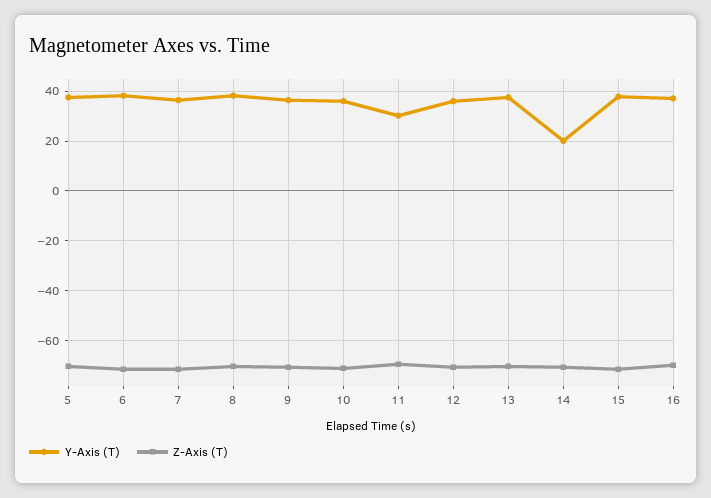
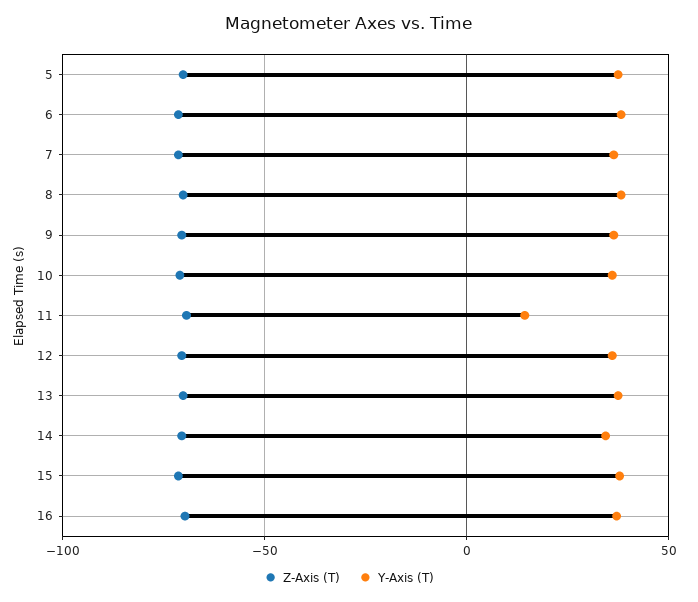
Y-Axis (T), 11: 30 -> 15
Y-Axis (T), 14: 20 -> 35

